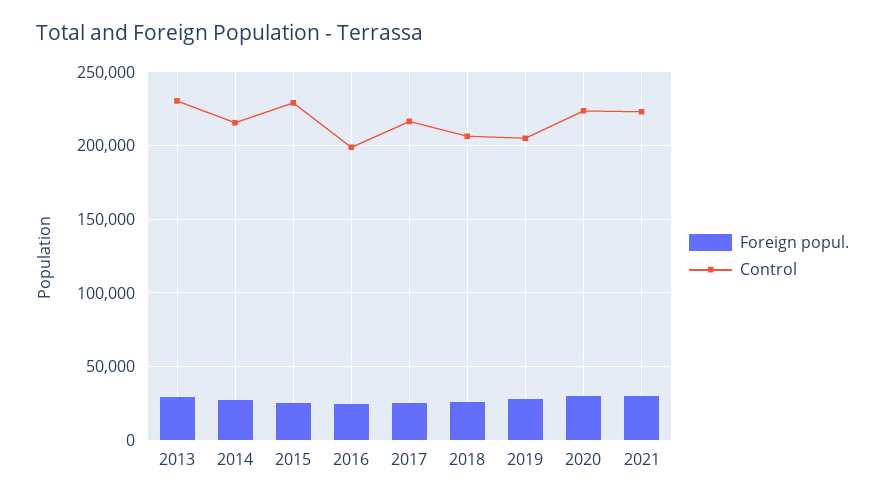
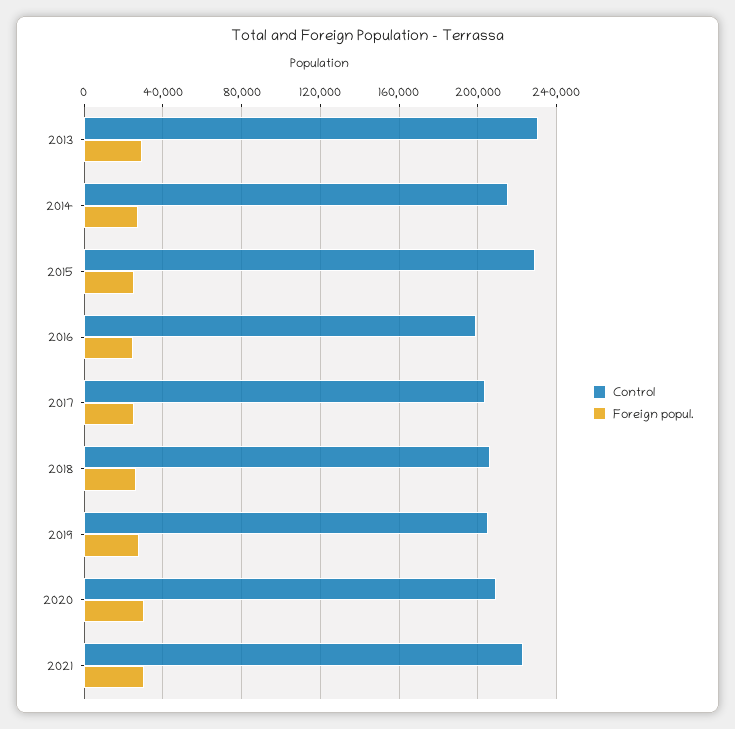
Control, 2017: 215000 -> 205000
Control, 2020: 225000 -> 210000

